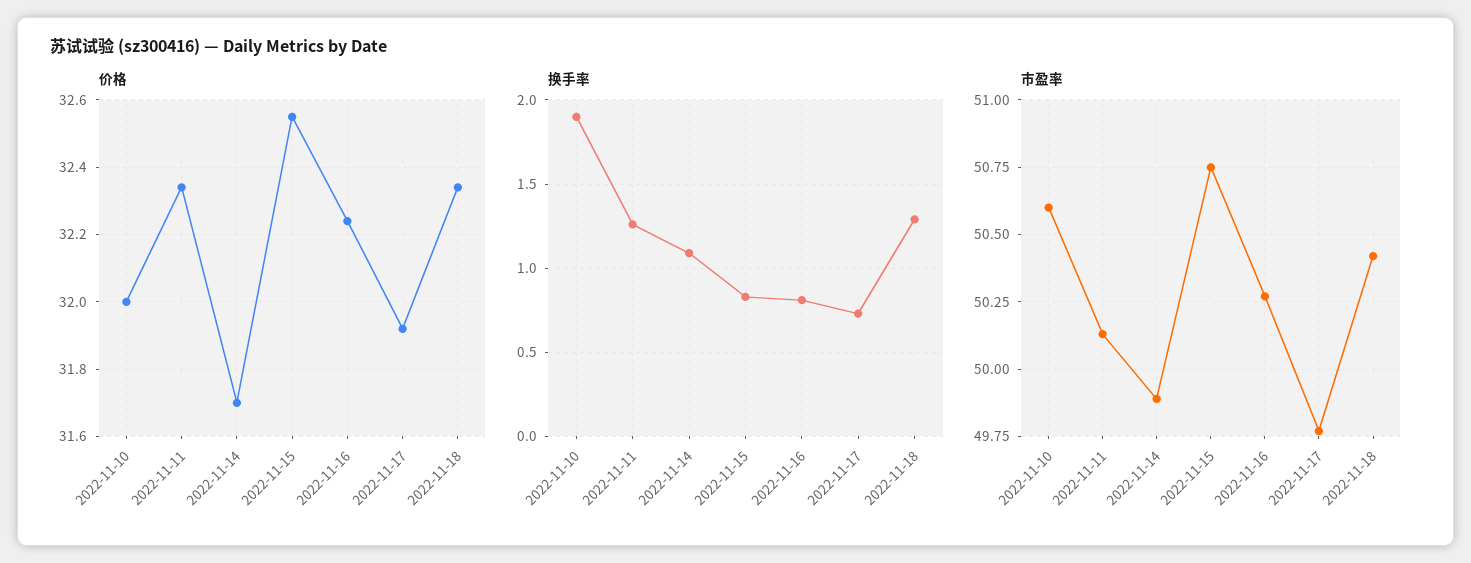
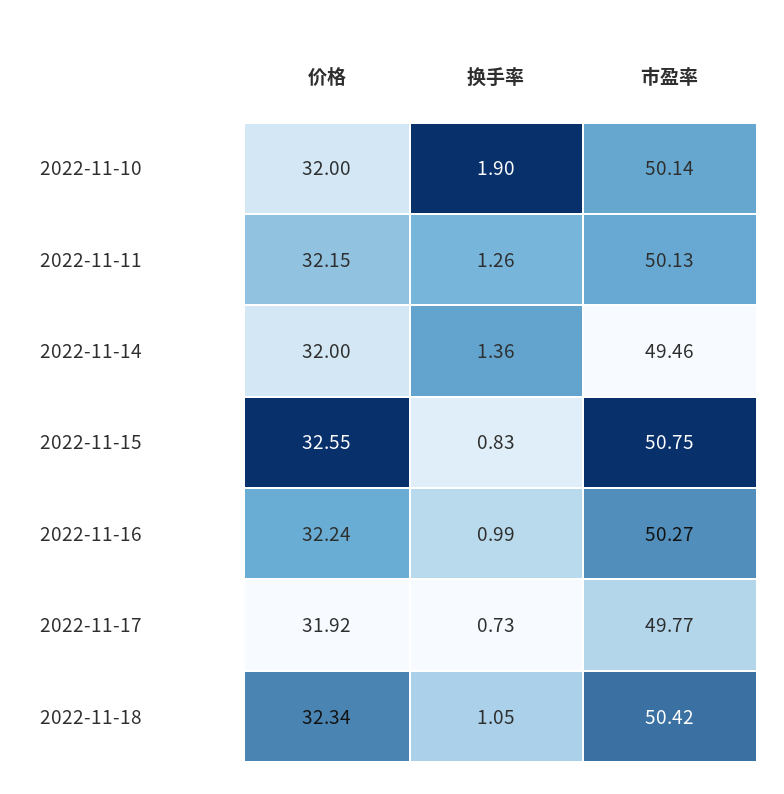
价格, 2022-11-11: 32.35 -> 32.15
价格, 2022-11-14: 31.7 -> 32
换手率, 2022-11-14: 1.1 -> 1.36
换手率, 2022-11-16: 0.8 -> 0.99
换手率, 2022-11-18: 1.3 -> 1.05
市盈率, 2022-11-10: 50.6 -> 50.14
市盈率, 2022-11-14: 49.9 -> 49.46

